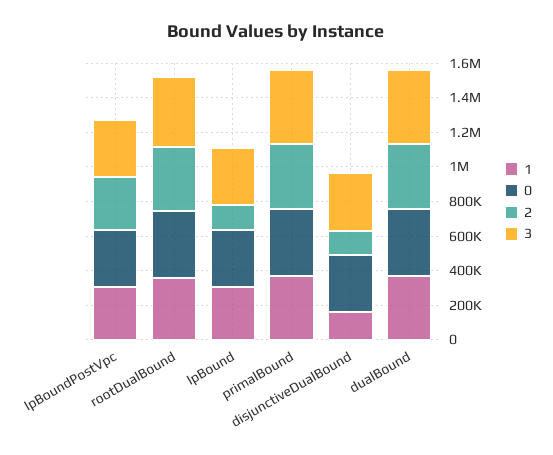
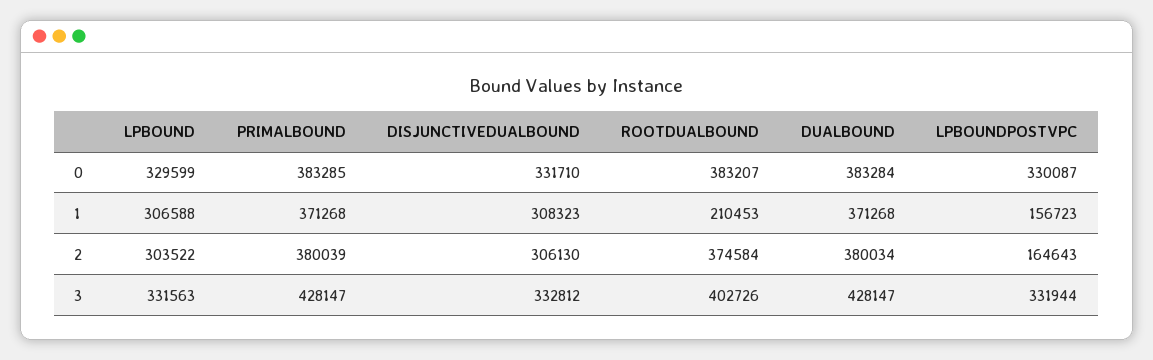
1, lpBoundPostVpc: 300000 -> 156723
2, lpBoundPostVpc: 300000 -> 164643
1, rootDualBound: 350000 -> 210453
2, lpBound: 150000 -> 303522
1, disjunctiveDualBound: 150000 -> 308323
2, disjunctiveDualBound: 150000 -> 306130

